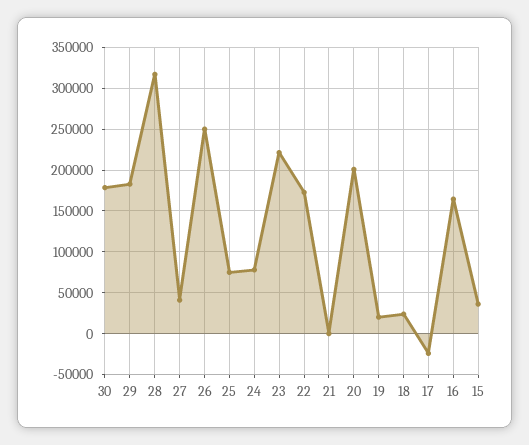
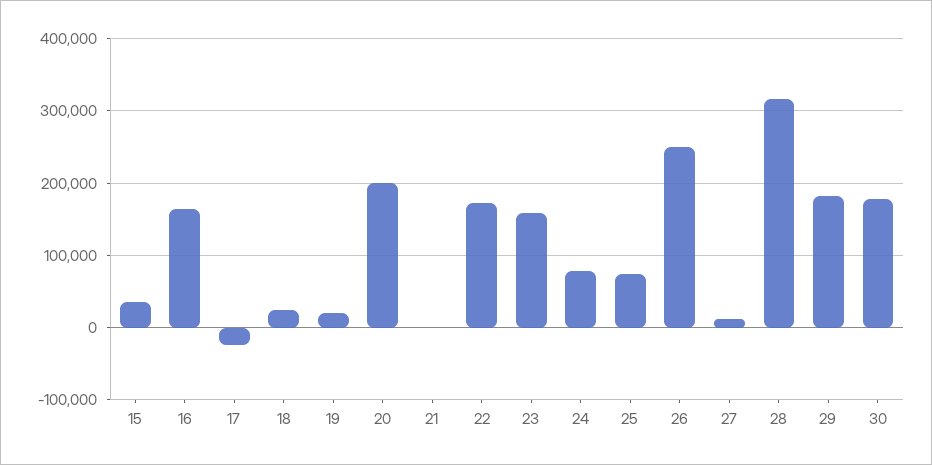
27: 40000 -> 10000
23: 220000 -> 160000

